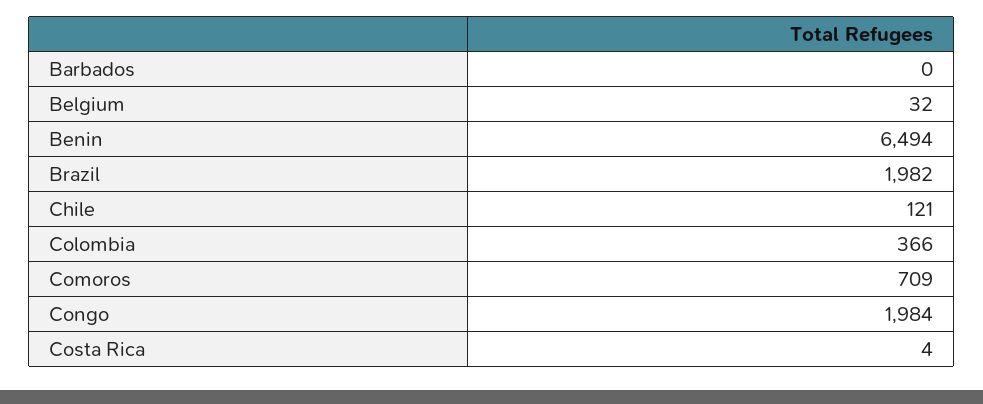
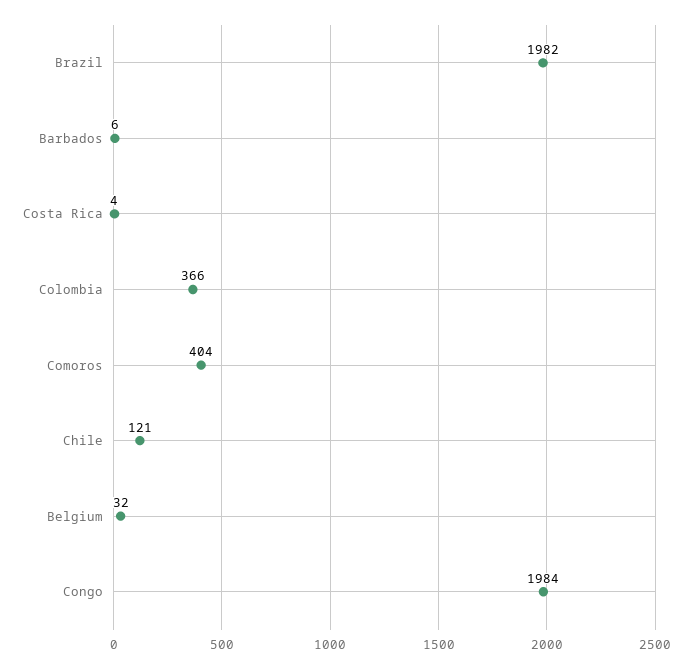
Barbados: 0 -> 6
Benin: 6494 -> none
Comoros: 709 -> 404

